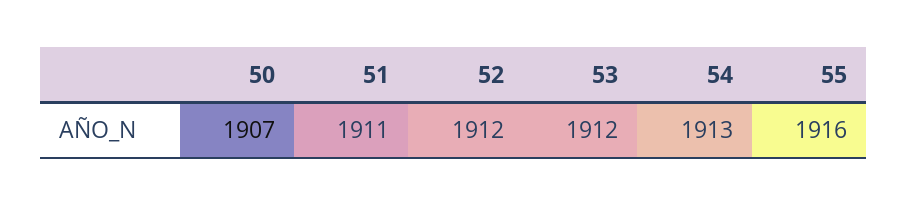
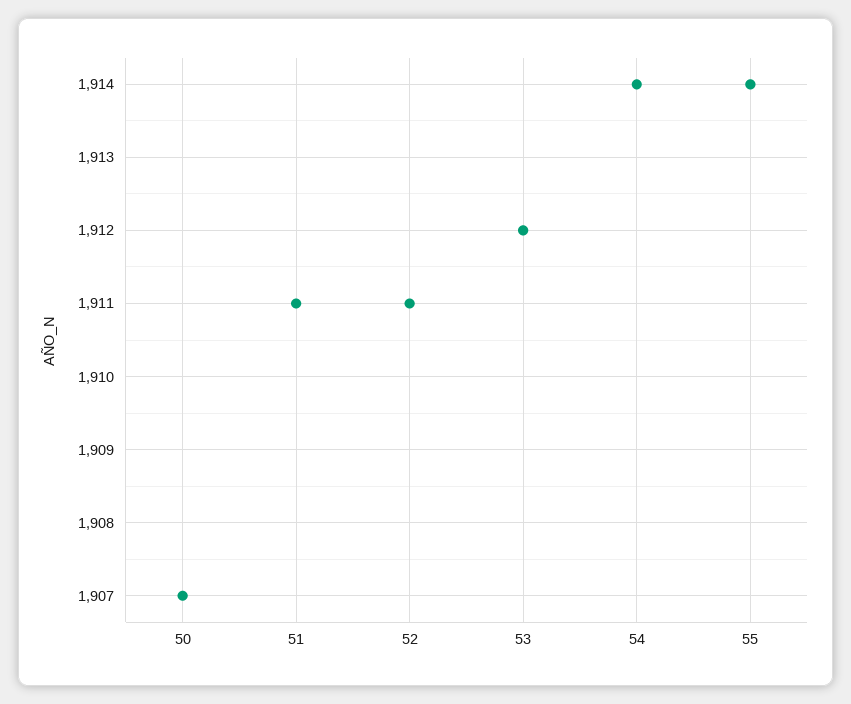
52: 1912 -> 1911
54: 1913 -> 1914
55: 1916 -> 1914

